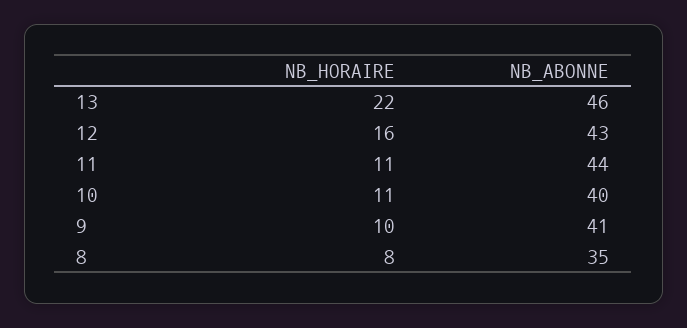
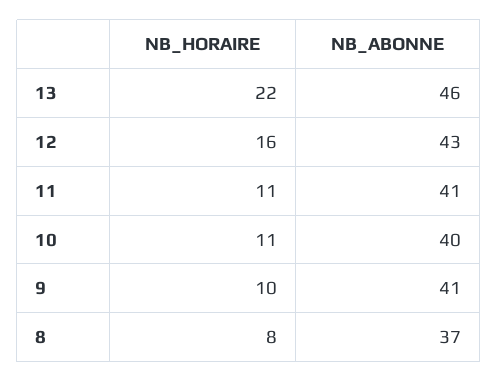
NB_ABONNE, 11: 44 -> 41
NB_ABONNE, 8: 35 -> 37

